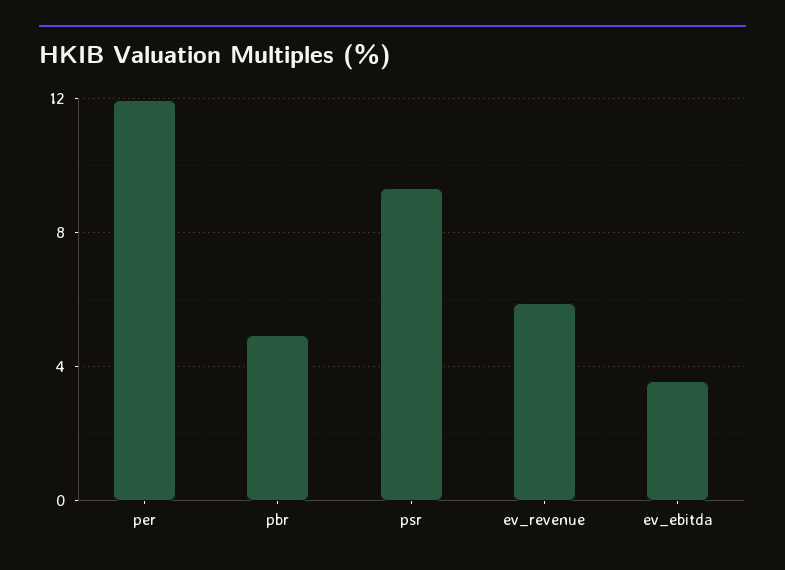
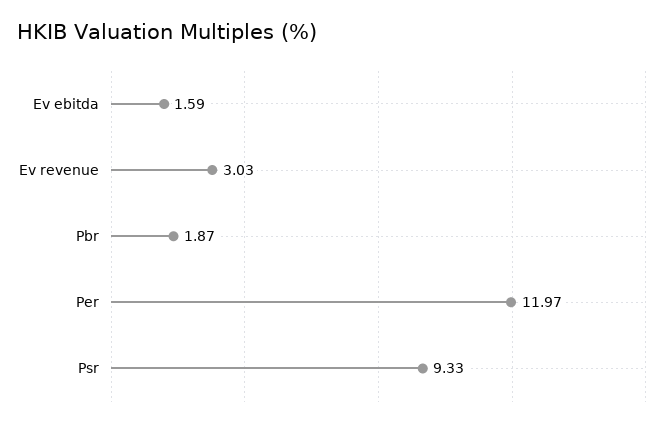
pbr: 5 -> 1.87
ev_revenue: 6 -> 3.03
ev_ebitda: 3.5 -> 1.59

